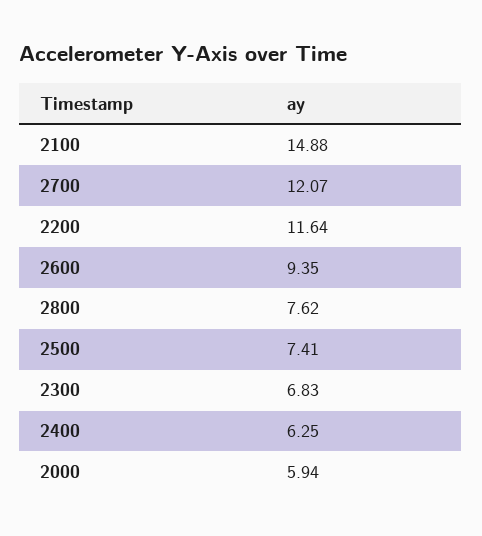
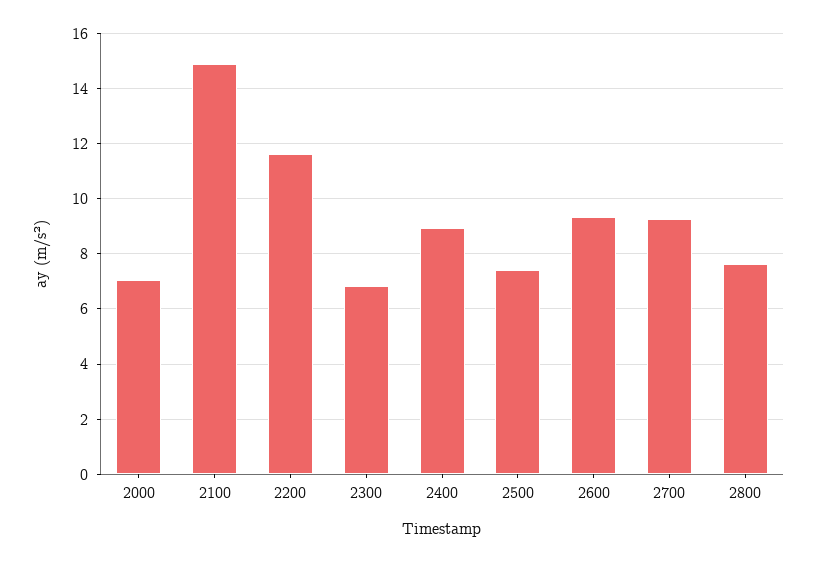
2700: 12.07 -> 9.25
2400: 6.25 -> 9
2000: 5.94 -> 7

